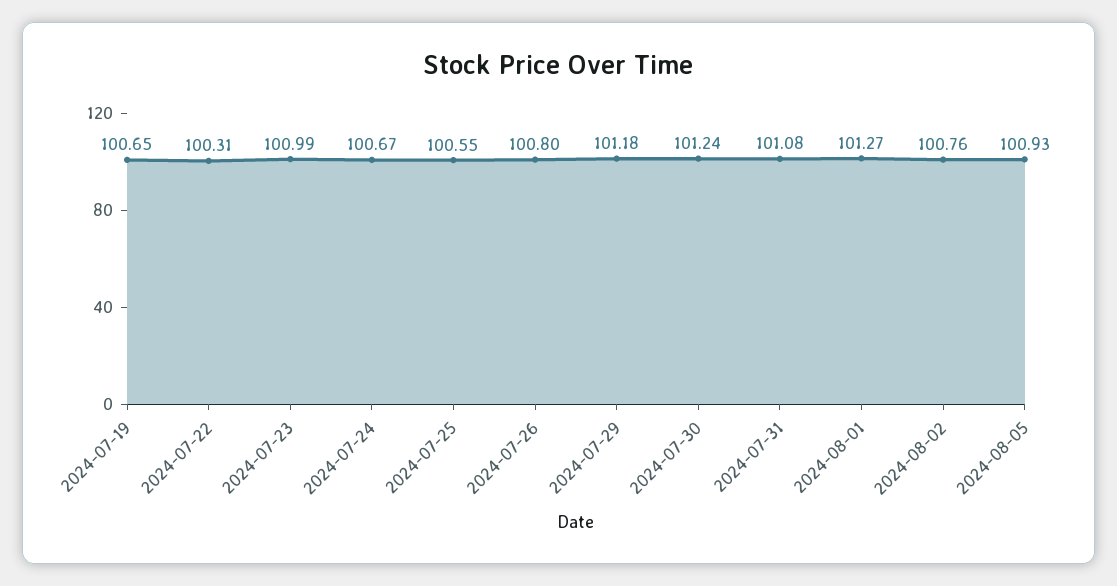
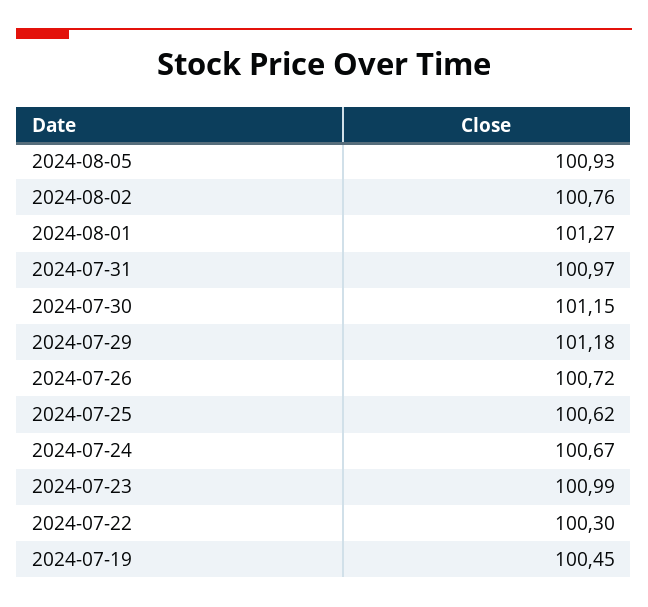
2024-07-19: 100.65 -> 100.45
2024-07-22: 100.31 -> 100.3
2024-07-25: 100.55 -> 100.62
2024-07-26: 100.8 -> 100.72
2024-07-30: 101.24 -> 101.15
2024-07-31: 101.08 -> 100.97

